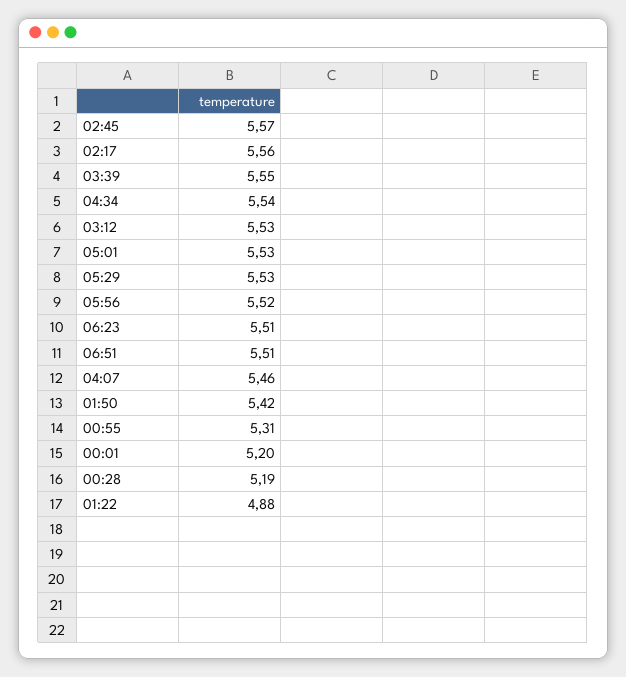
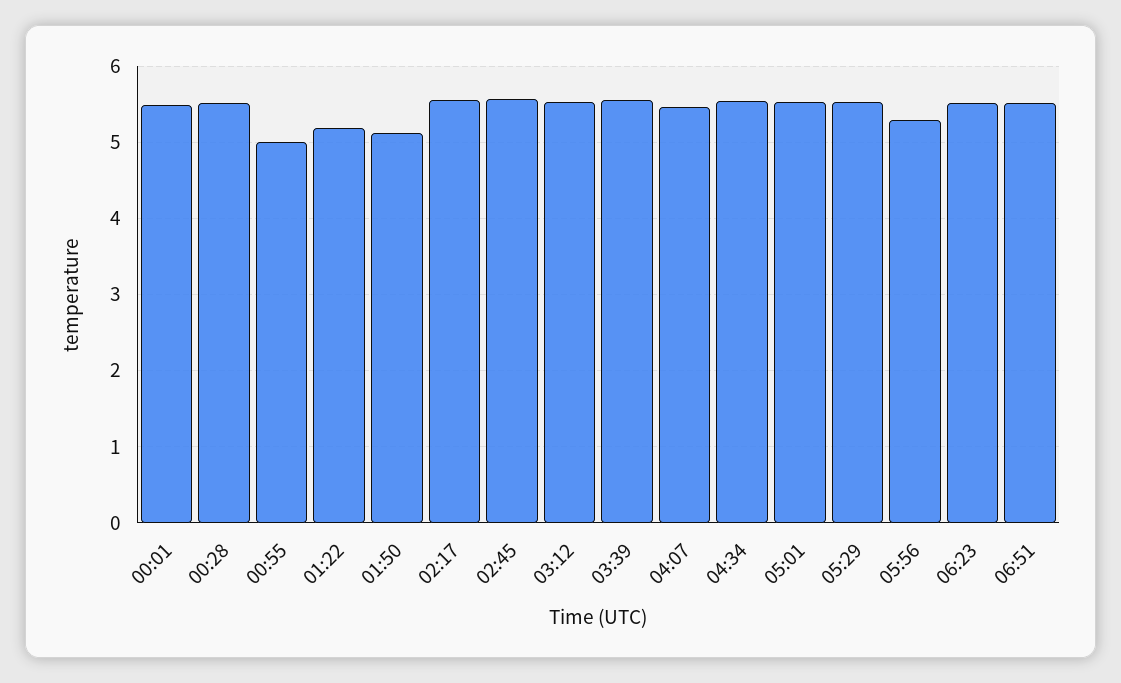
05:56: 5.52 -> 5.3
01:50: 5.42 -> 5.1
00:55: 5.31 -> 5
00:01: 5.2 -> 5.5
00:28: 5.19 -> 5.5
01:22: 4.88 -> 5.2

